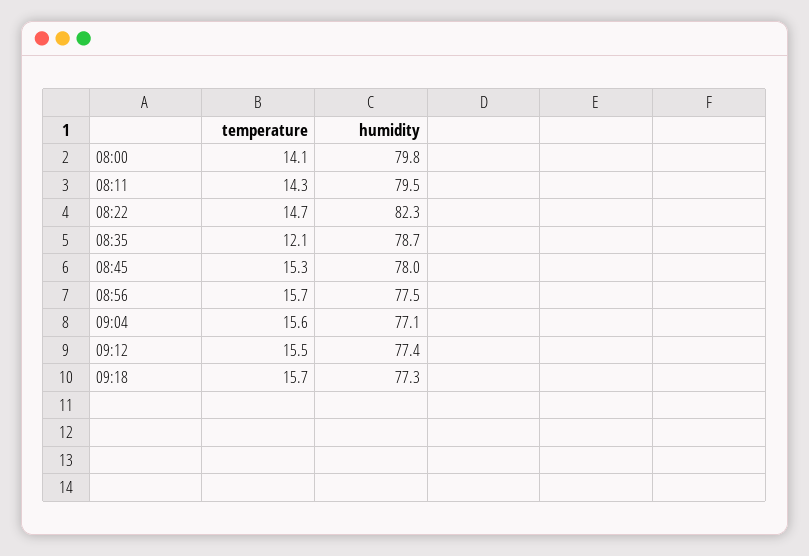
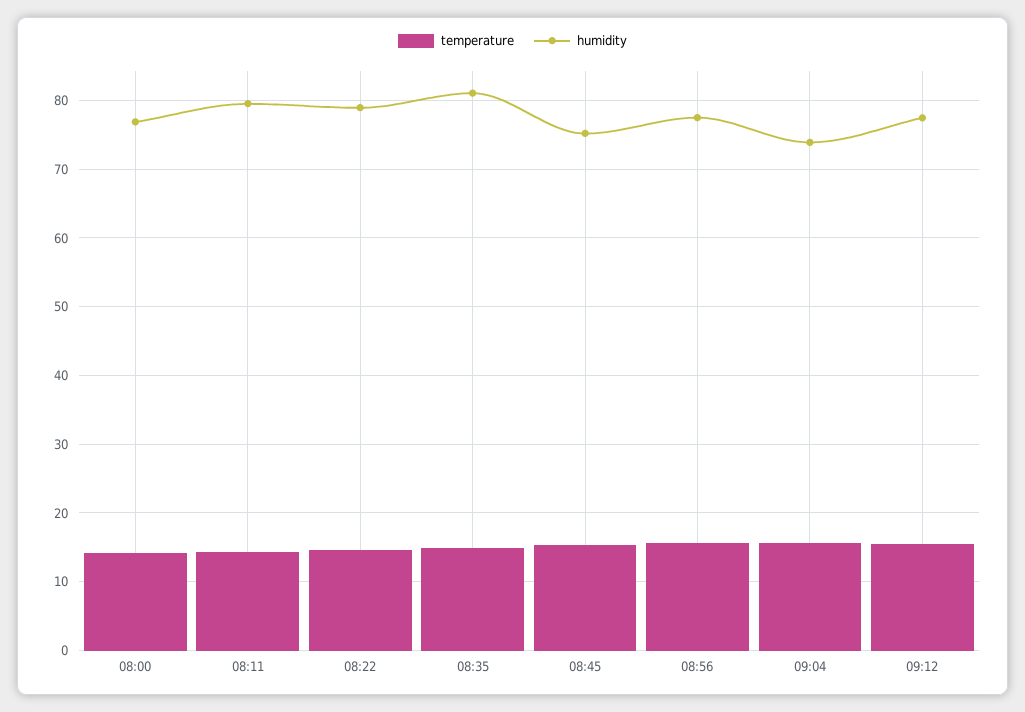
humidity, 08:00: 79.8 -> 77
humidity, 08:22: 82.3 -> 79
temperature, 08:35: 12.1 -> 15
humidity, 08:35: 78.7 -> 81
humidity, 08:45: 78 -> 75
humidity, 09:04: 77.1 -> 74
temperature, 09:18: 15.7 -> none
humidity, 09:18: 77.3 -> none

